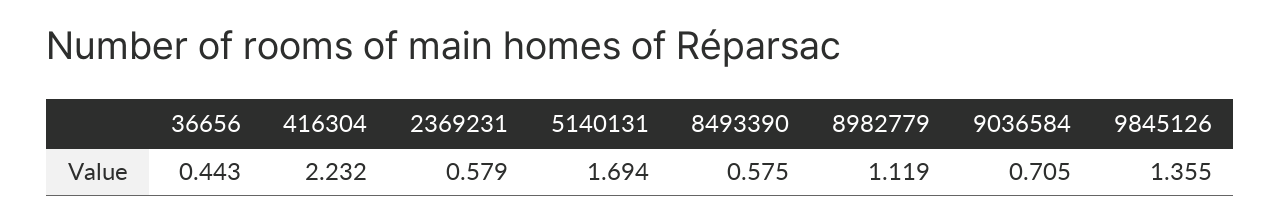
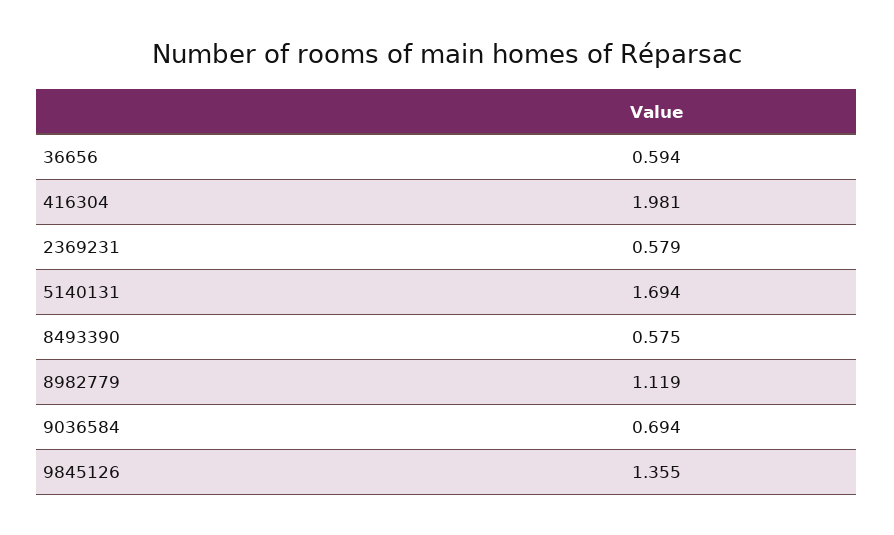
36656: 0.443 -> 0.594
416304: 2.232 -> 1.981
9036584: 0.705 -> 0.694

